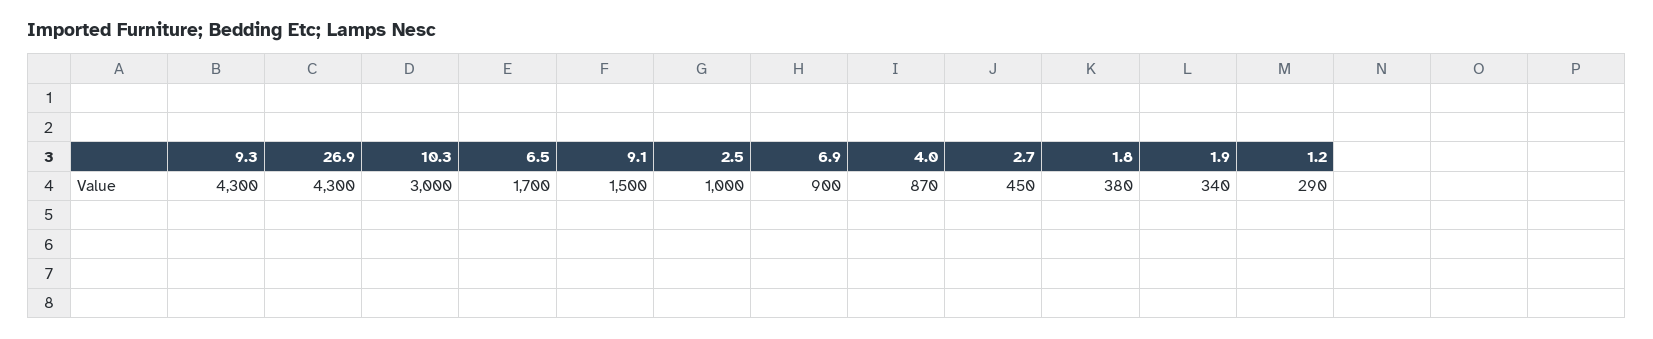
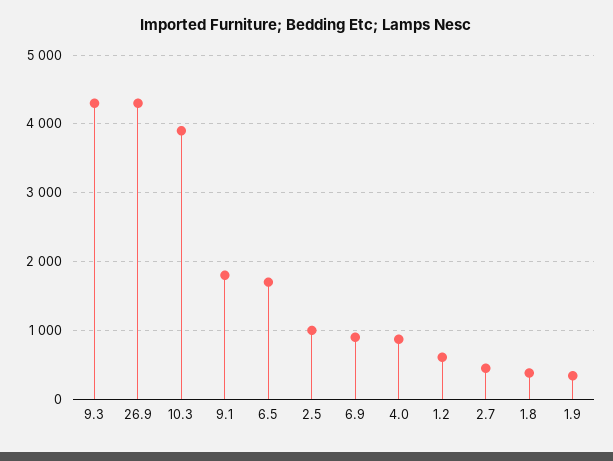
10.3: 3000 -> 3900
9.1: 1500 -> 1800
1.2: 290 -> 600

